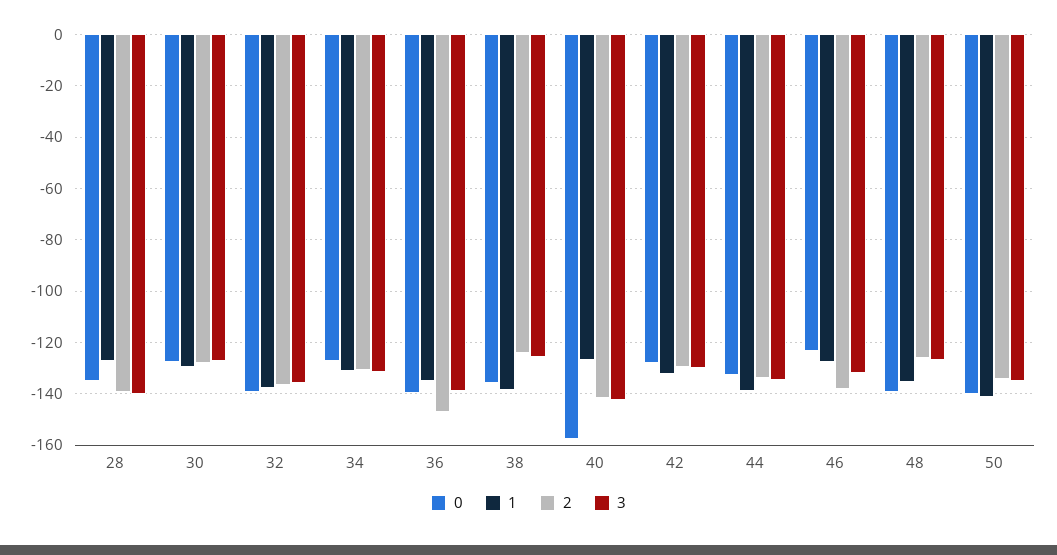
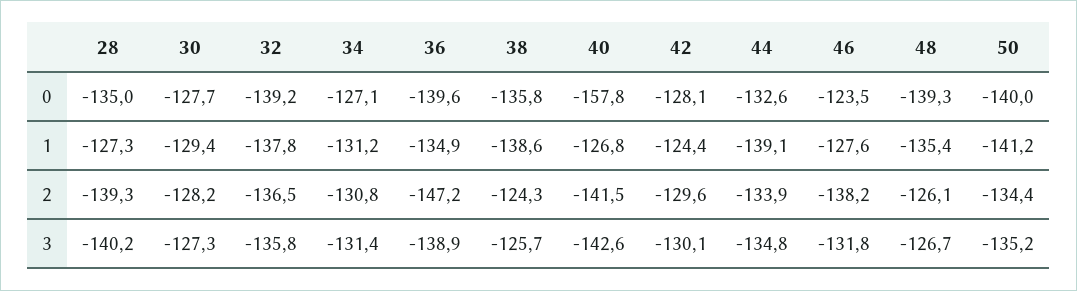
1, 42: -132.5 -> -124.4

